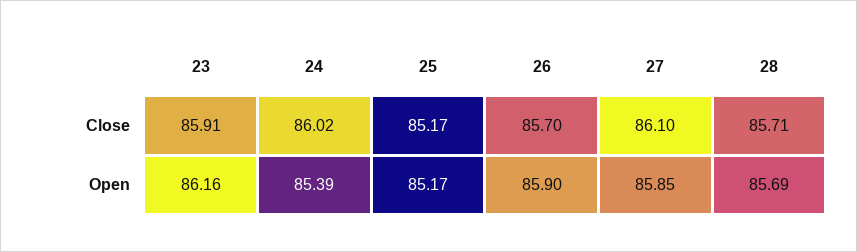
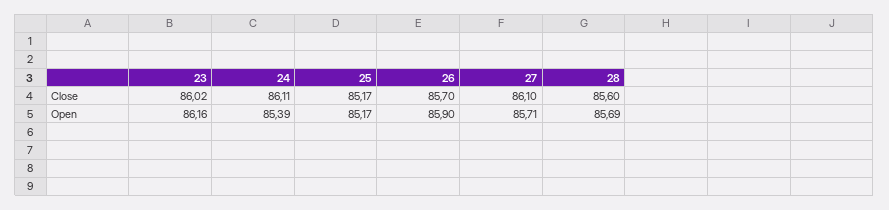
23, Close: 85.91 -> 86.02
24, Close: 86.02 -> 86.11
28, Close: 85.71 -> 85.6
27, Open: 85.85 -> 85.71

